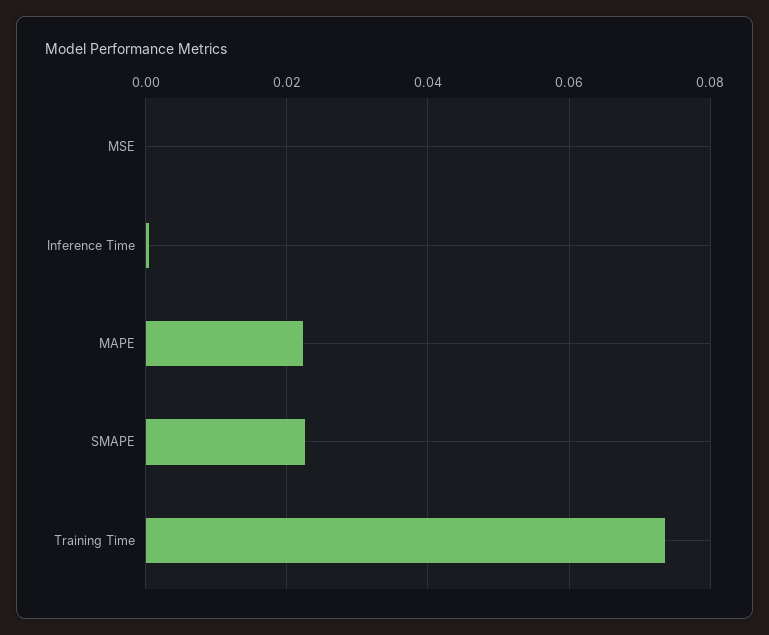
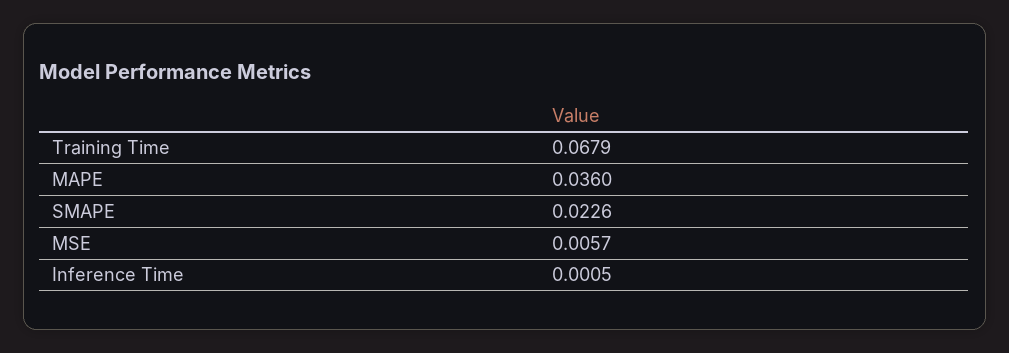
MSE: 0 -> 0.0057
MAPE: 0.022 -> 0.036
Training Time: 0.074 -> 0.0679

